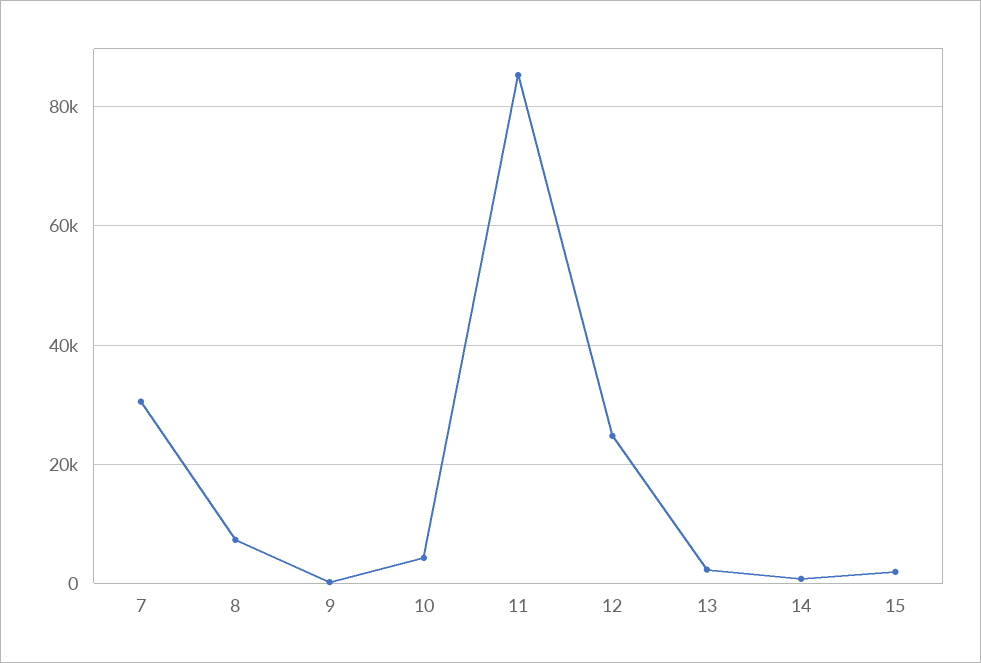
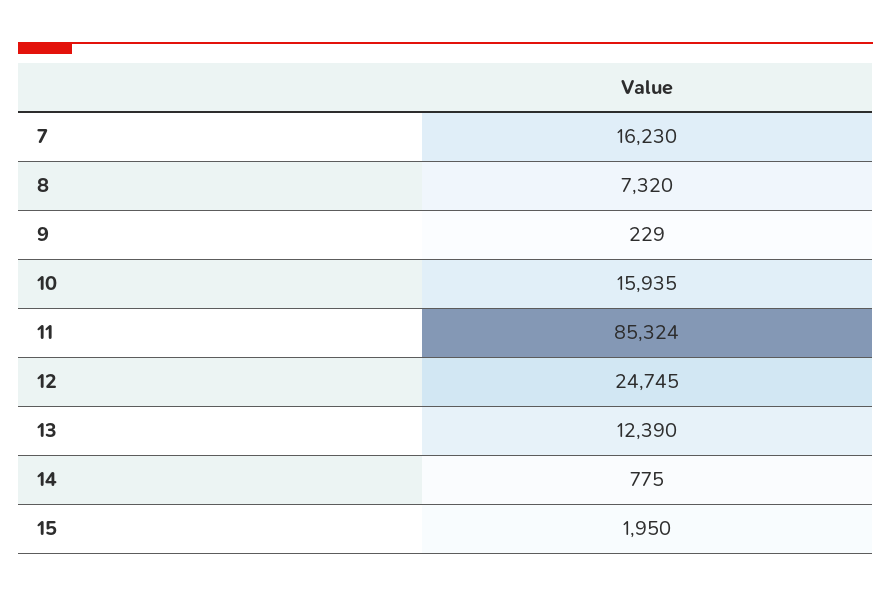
7: 30000 -> 16230
10: 4000 -> 15935
13: 2000 -> 12390

